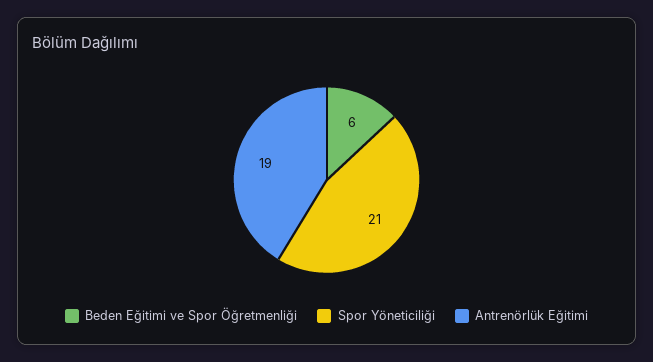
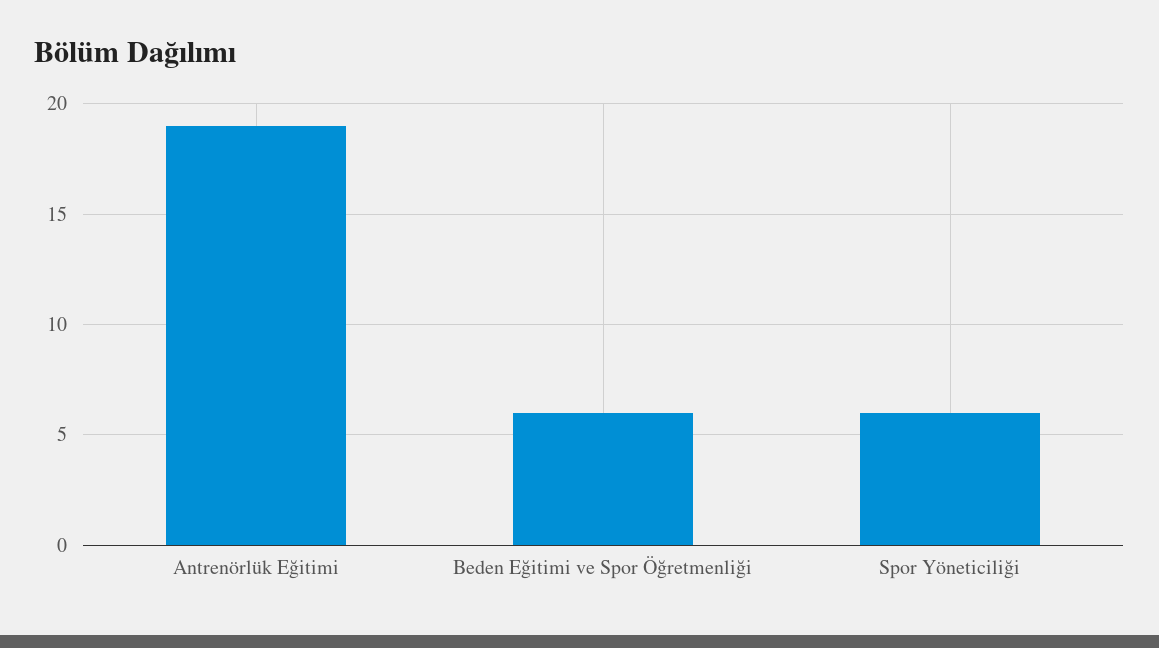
Spor Yöneticiliği: 21 -> 6

